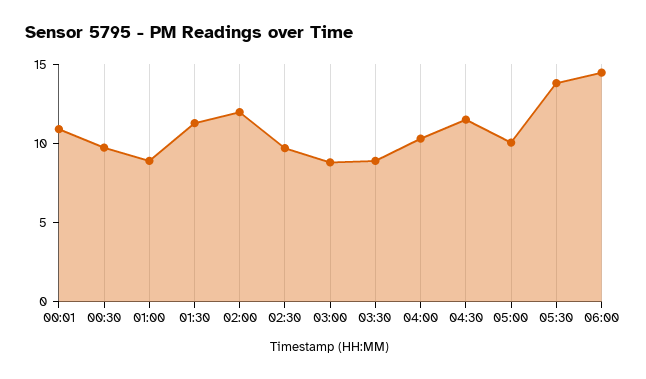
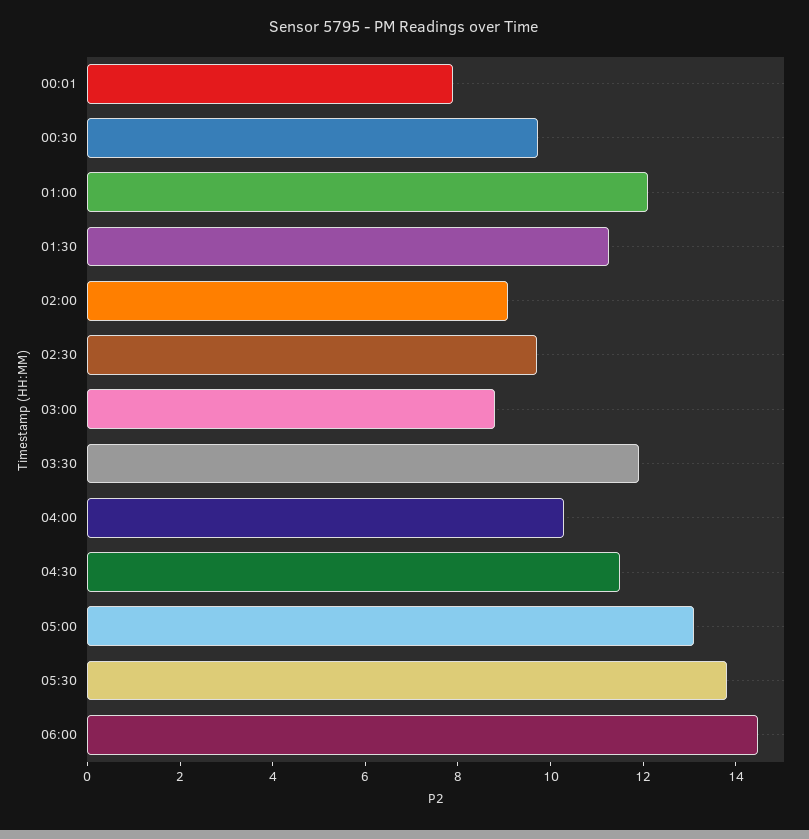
00:01: 11 -> 8
01:00: 9 -> 12
02:00: 12 -> 9
03:30: 9 -> 12
05:00: 10 -> 13

